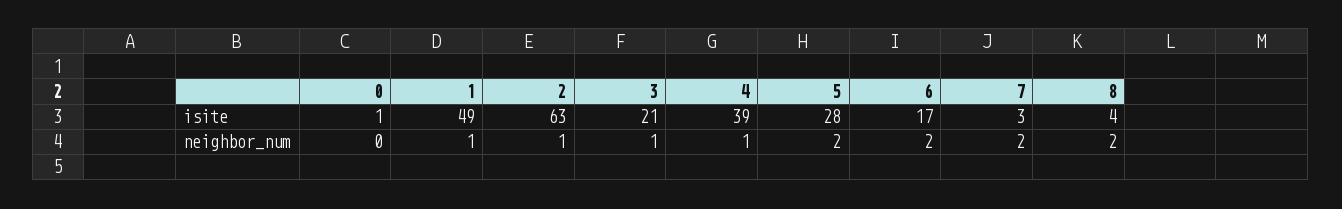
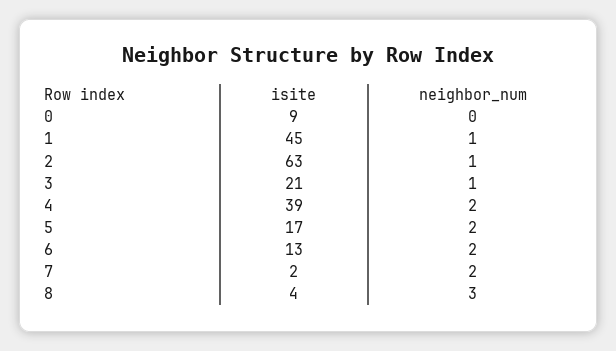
0, isite: 1 -> 9
1, isite: 49 -> 45
5, isite: 28 -> 17
6, isite: 17 -> 13
7, isite: 3 -> 2
4, neighbor_num: 1 -> 2
8, neighbor_num: 2 -> 3

